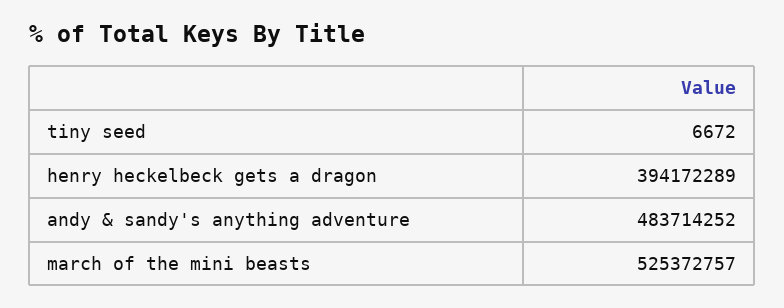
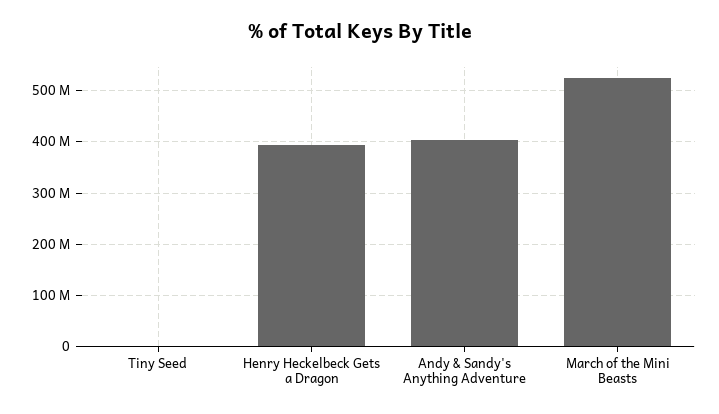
andy & sandy's anything adventure: 483714252 -> 400000000

